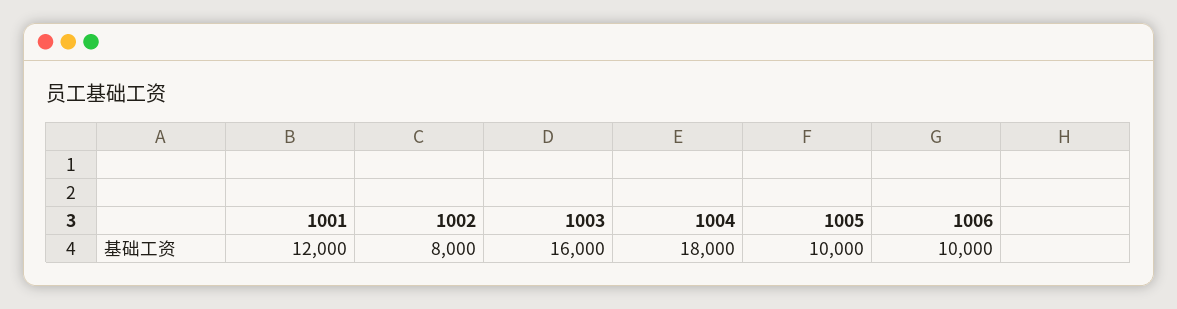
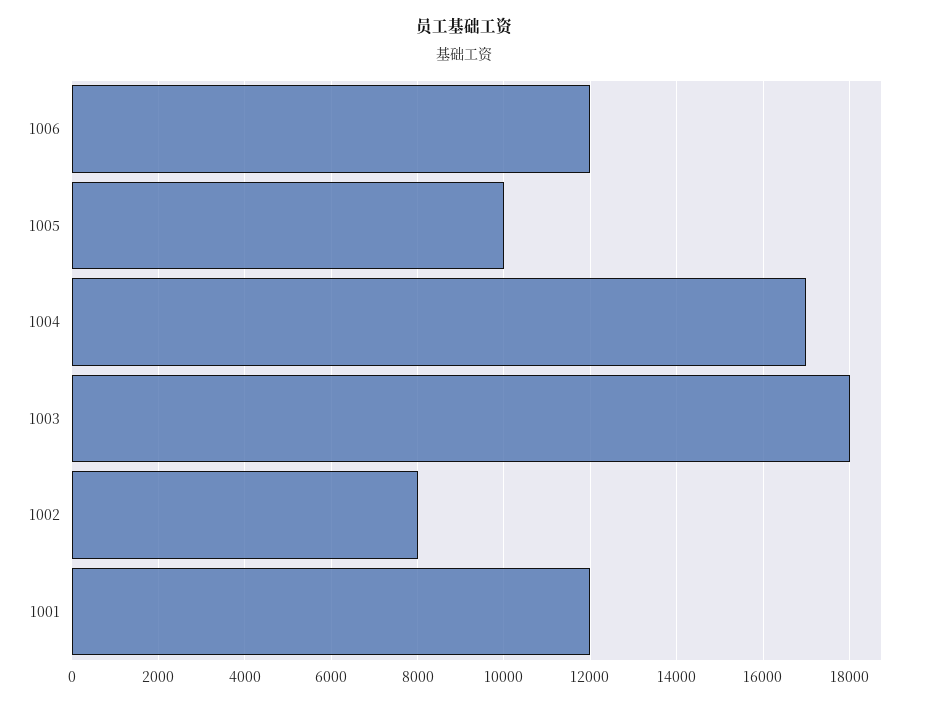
1003: 16000 -> 18000
1004: 18000 -> 17000
1006: 10000 -> 12000

